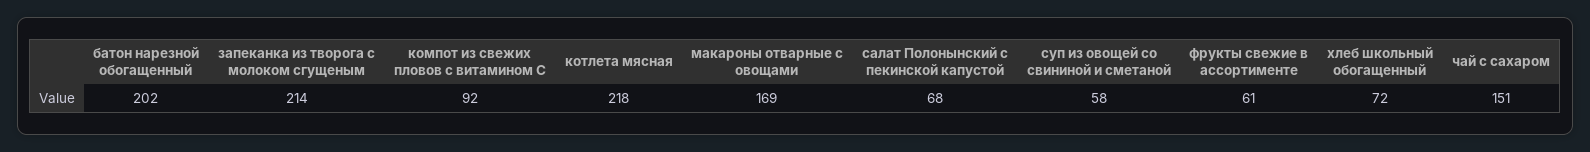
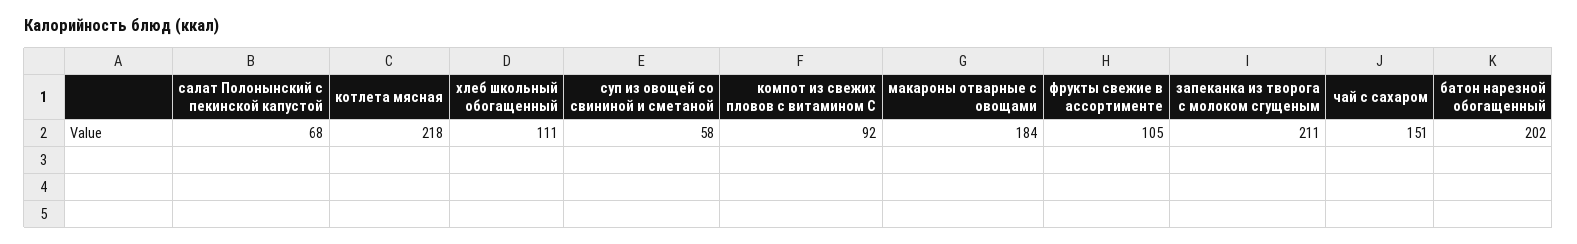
запеканка из творога с молоком сгущеным: 214 -> 211
макароны отварные с овощами: 169 -> 184
фрукты свежие в ассортименте: 61 -> 105
хлеб школьный обогащенный: 72 -> 111

